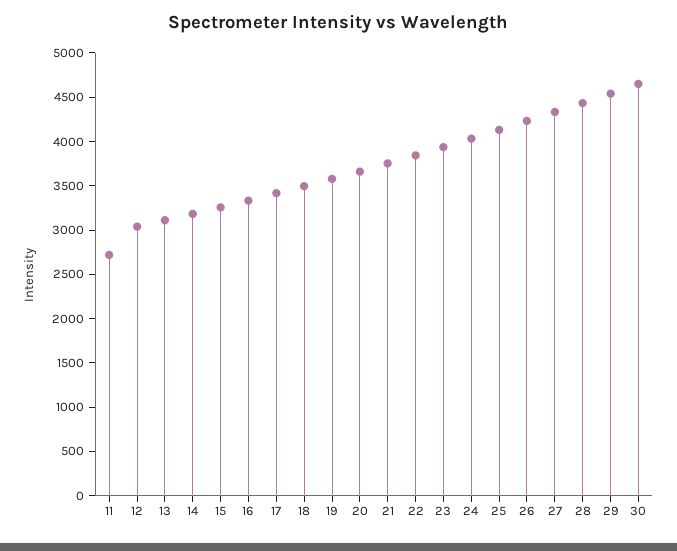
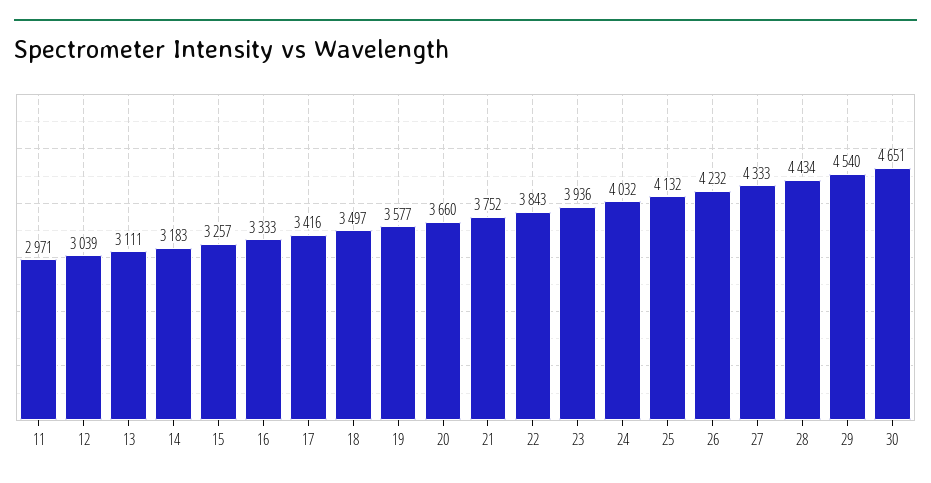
11: 2700 -> 2971

